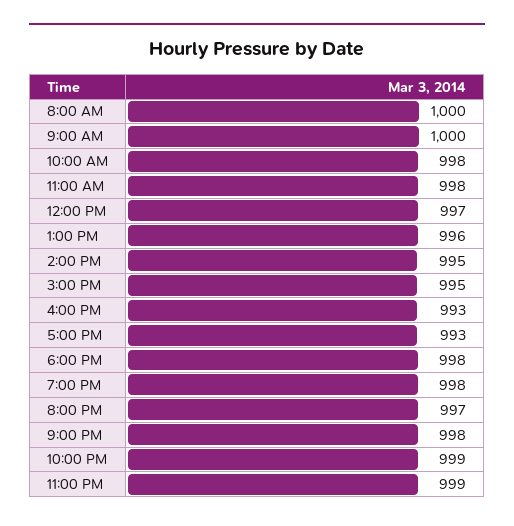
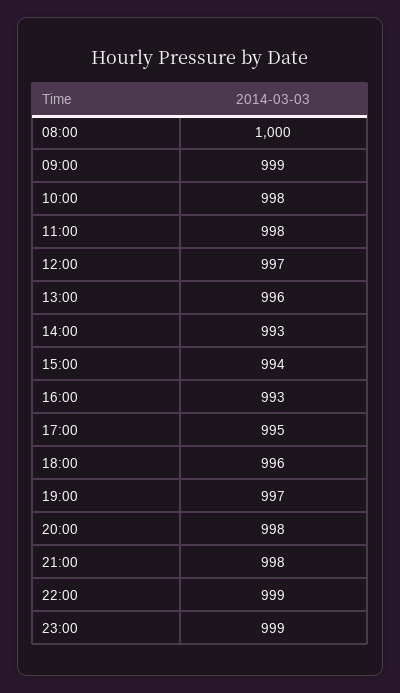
9:00 AM: 1000 -> 999
2:00 PM: 995 -> 993
3:00 PM: 995 -> 994
5:00 PM: 993 -> 995
6:00 PM: 998 -> 996
7:00 PM: 998 -> 997
8:00 PM: 997 -> 998

